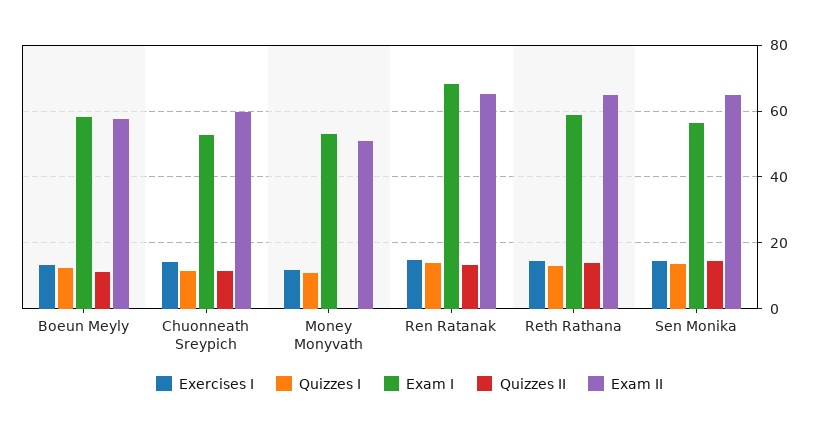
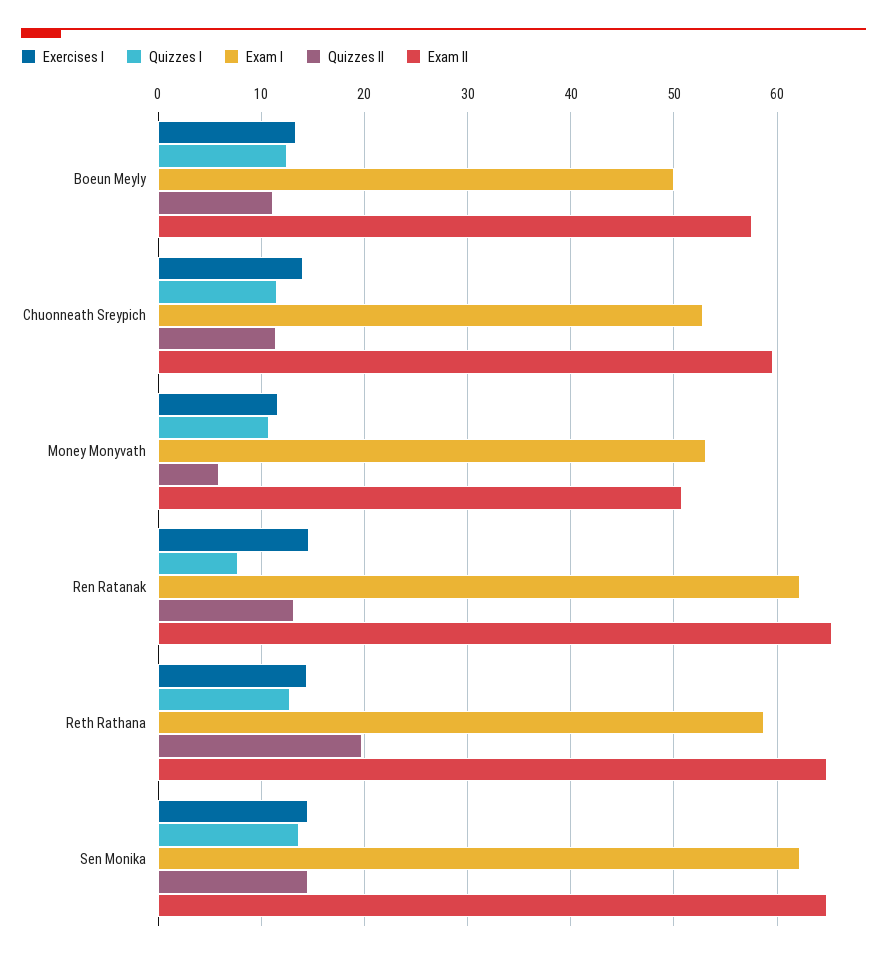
Exam I, Boeun Meyly: 58 -> 50
Quizzes II, Money Monyvath: 0 -> 6
Quizzes I, Ren Ratanak: 14 -> 8
Exam I, Ren Ratanak: 68 -> 62
Quizzes II, Reth Rathana: 14 -> 20
Exam I, Sen Monika: 56 -> 62

